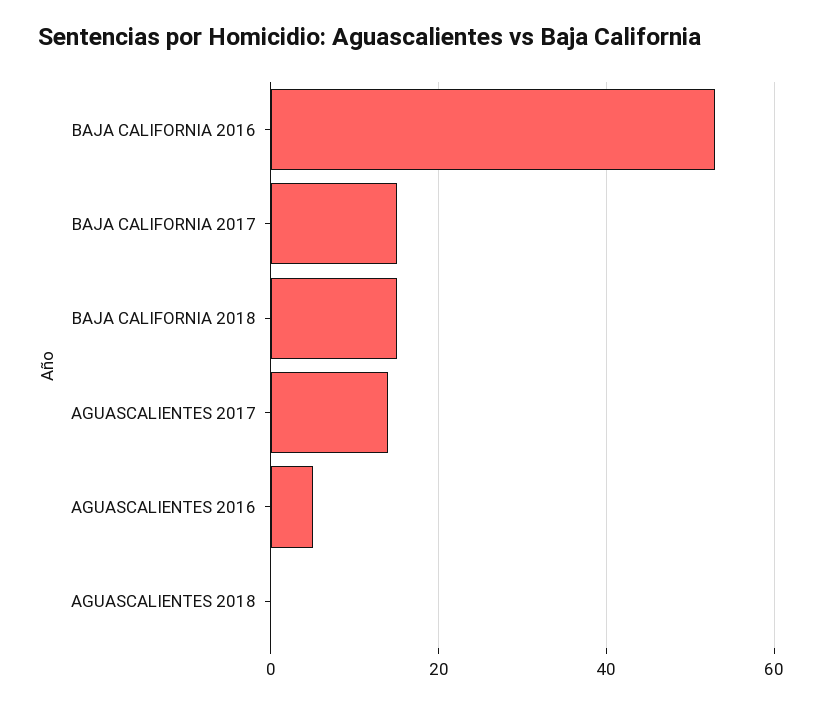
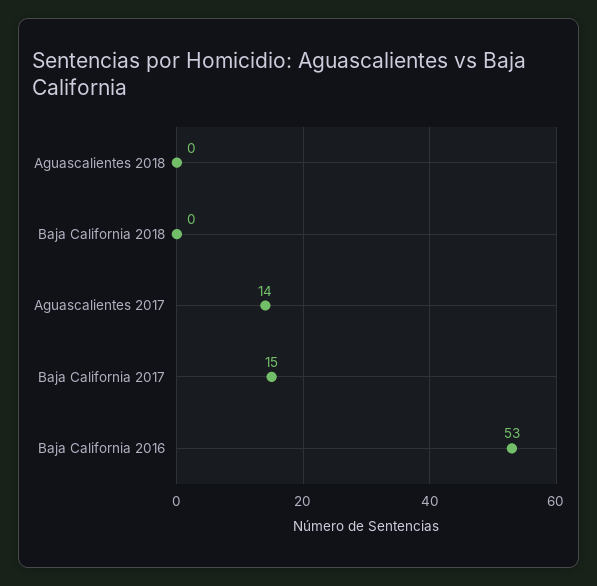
BAJA CALIFORNIA 2018: 15 -> 0
AGUASCALIENTES 2016: 5 -> none

